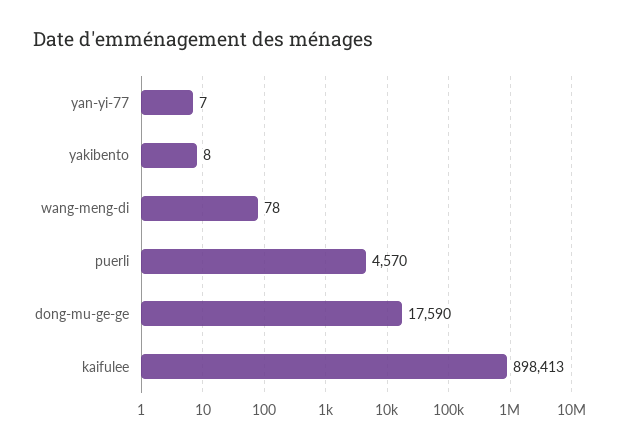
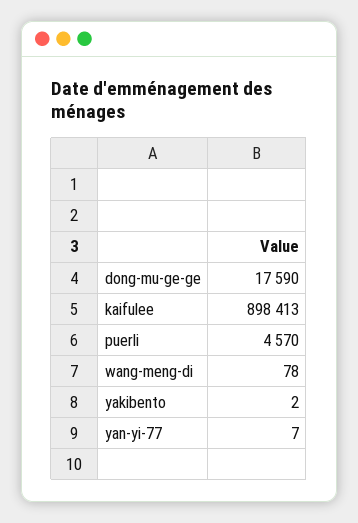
yakibento: 8 -> 2

